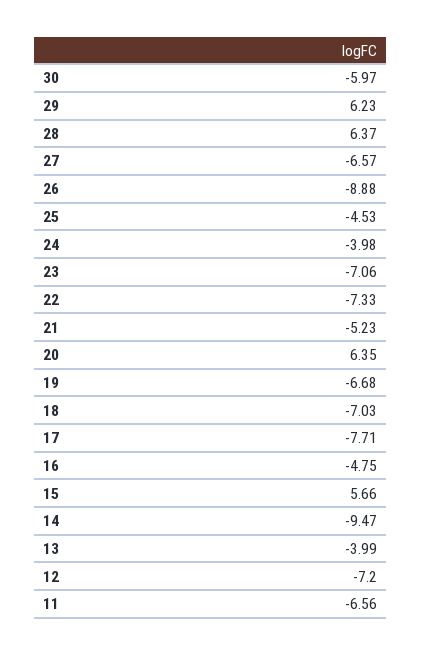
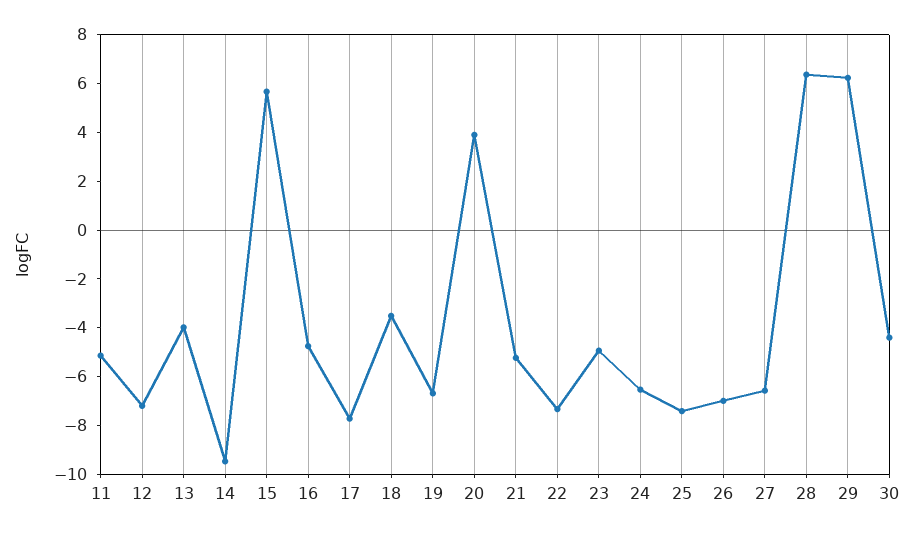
30: -5.97 -> -4.5
26: -8.88 -> -7
25: -4.53 -> -7.5
24: -3.98 -> -6.5
23: -7.06 -> -5
20: 6.35 -> 4
18: -7.03 -> -3.5
11: -6.56 -> -5

